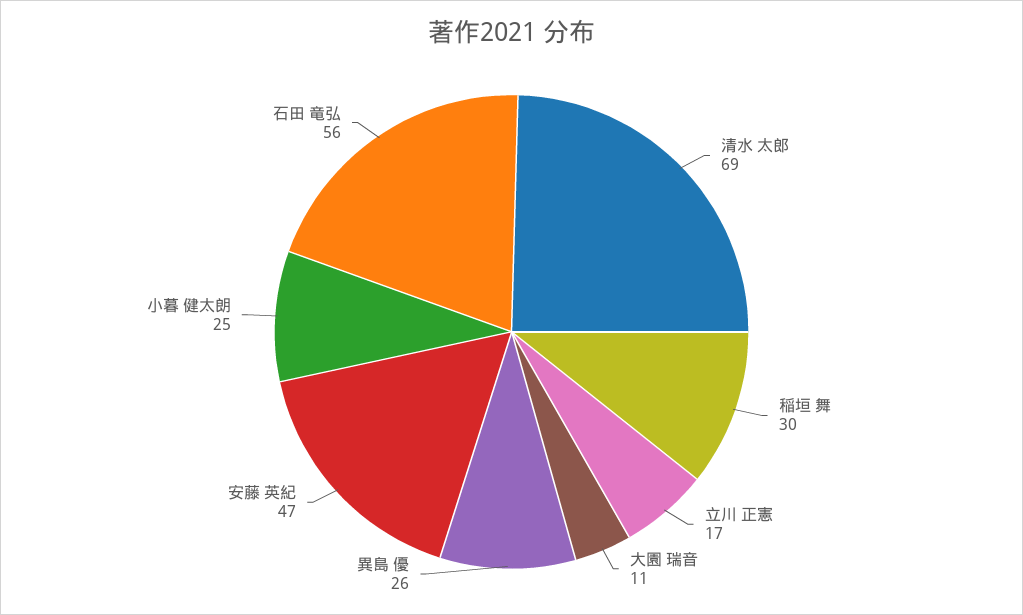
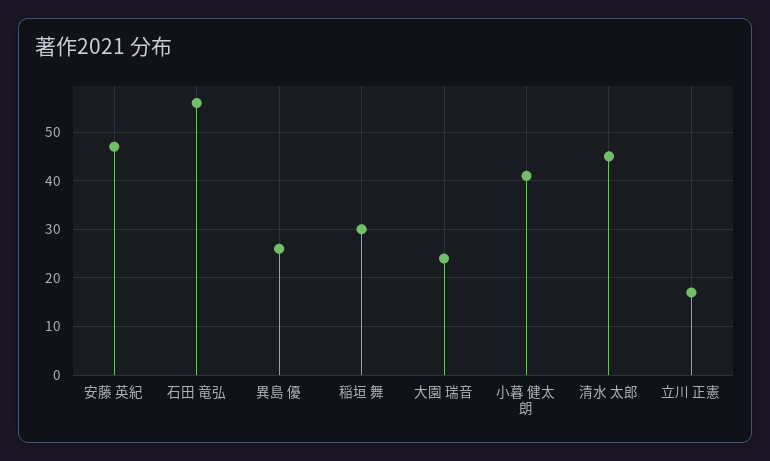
清水 太郎: 69 -> 45
大園 瑞音: 11 -> 25
小暮 健太朗: 25 -> 40

